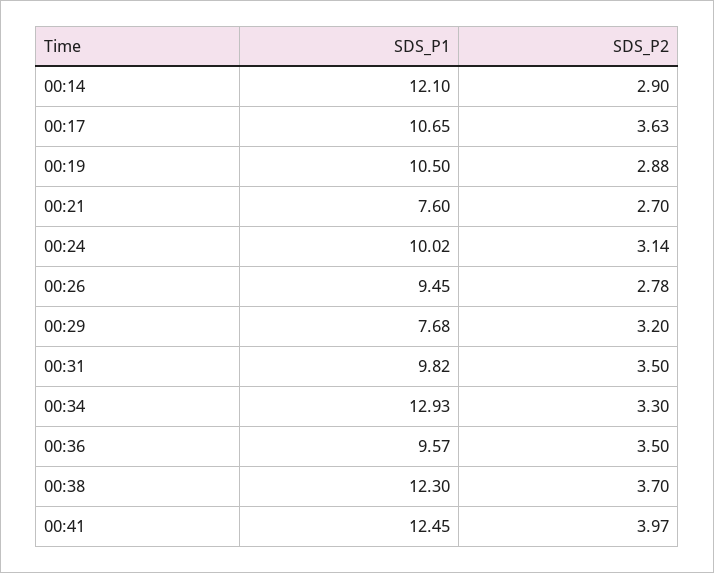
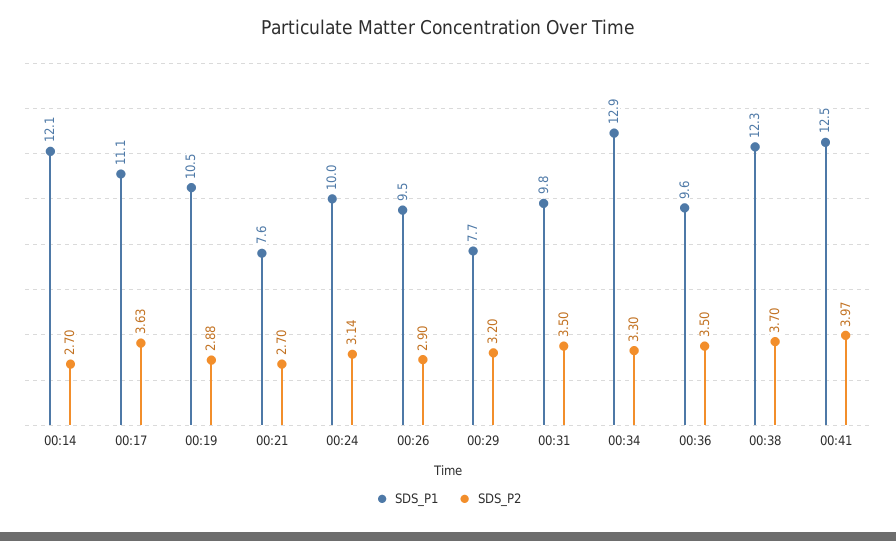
SDS_P2, 00:14: 2.9 -> 2.7
SDS_P1, 00:17: 10.65 -> 11.1
SDS_P2, 00:26: 2.78 -> 2.9

